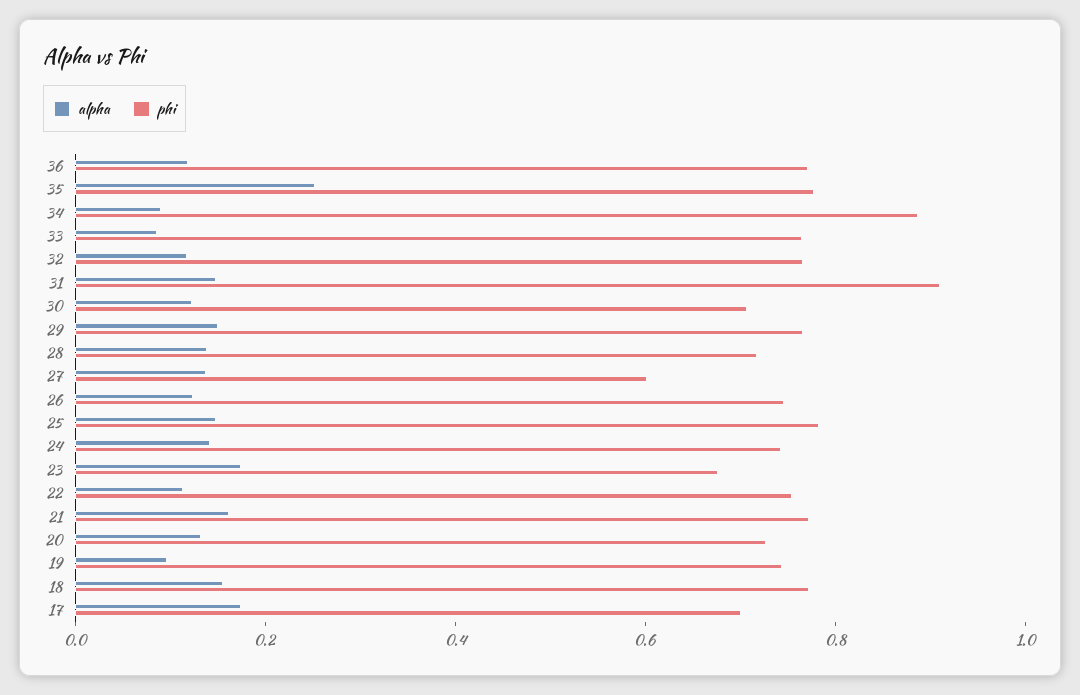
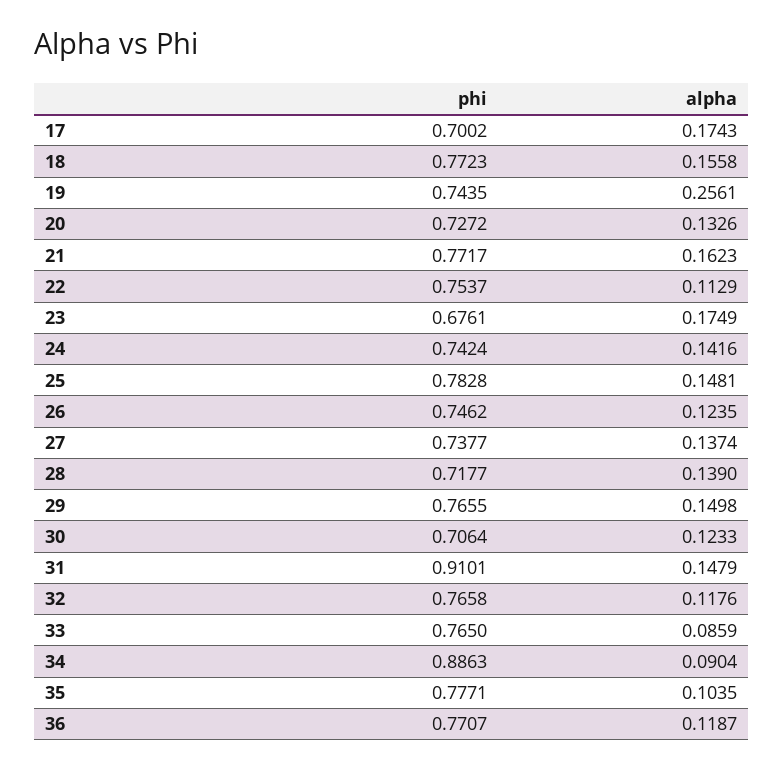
alpha, 35: 0.25 -> 0.1035
phi, 27: 0.6 -> 0.7377
alpha, 19: 0.1 -> 0.2561

